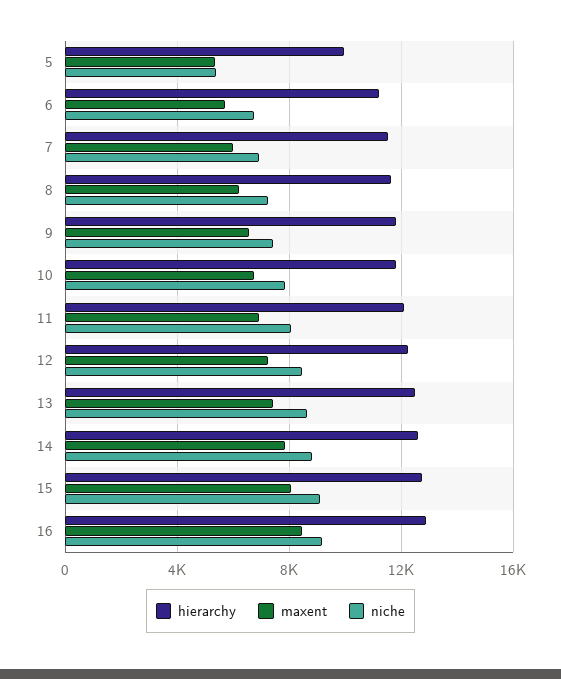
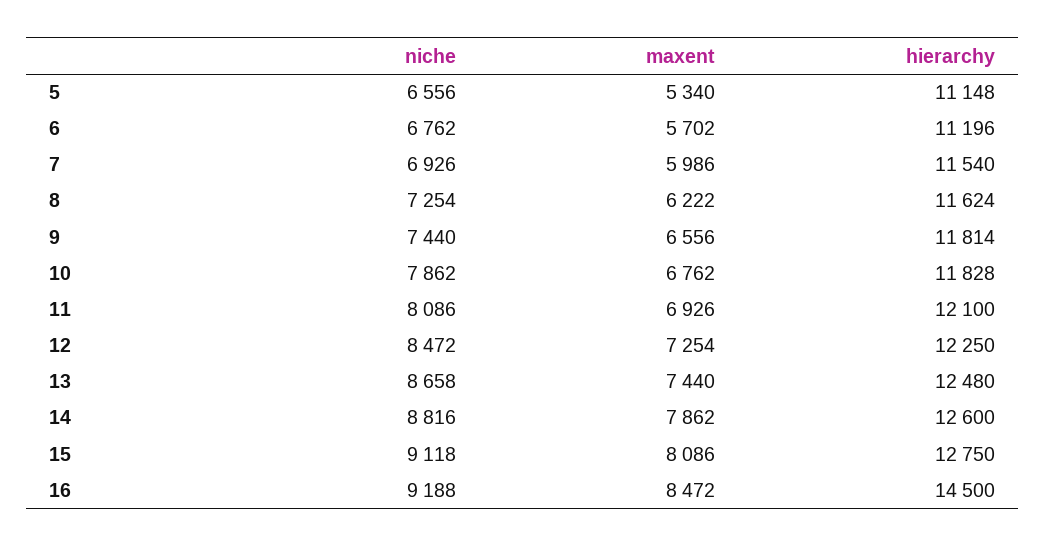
hierarchy, 5: 10000 -> 11148
niche, 5: 5500 -> 6556
hierarchy, 16: 13000 -> 14500

